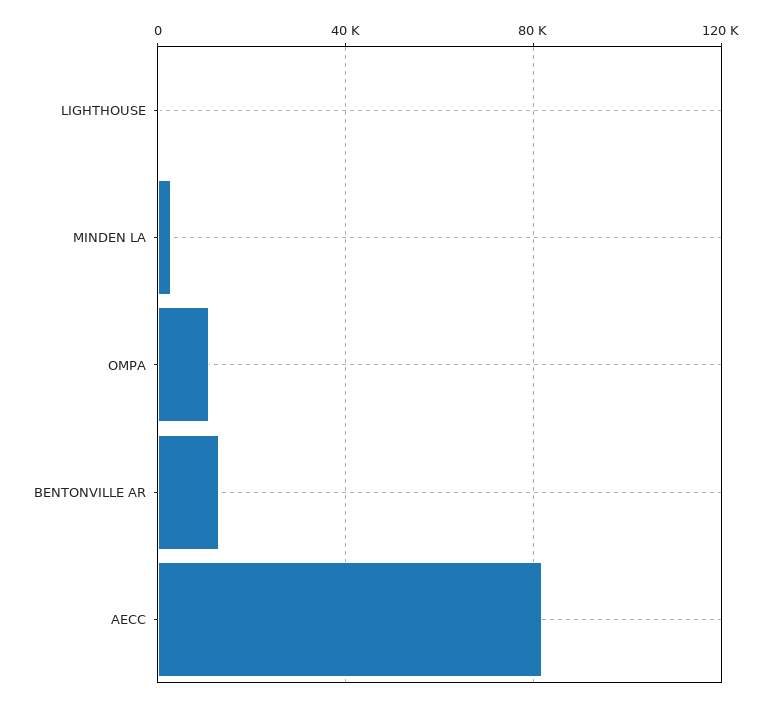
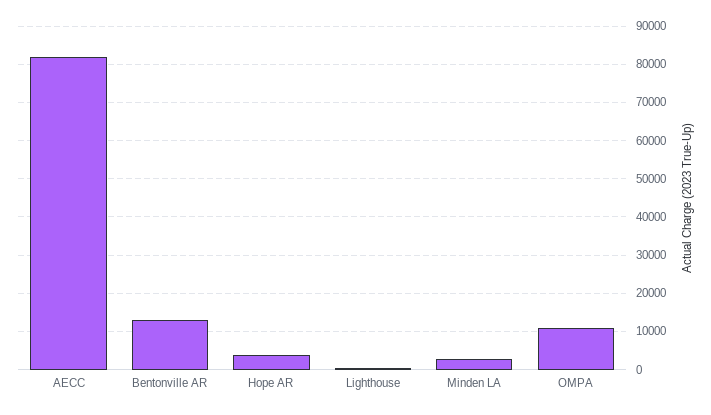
Hope AR: none -> 4000

